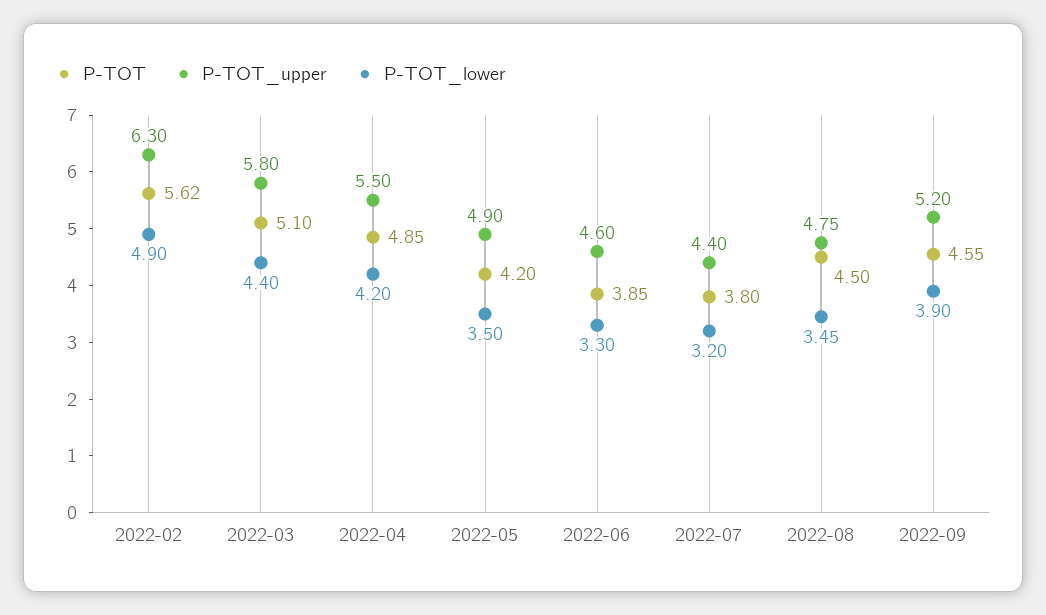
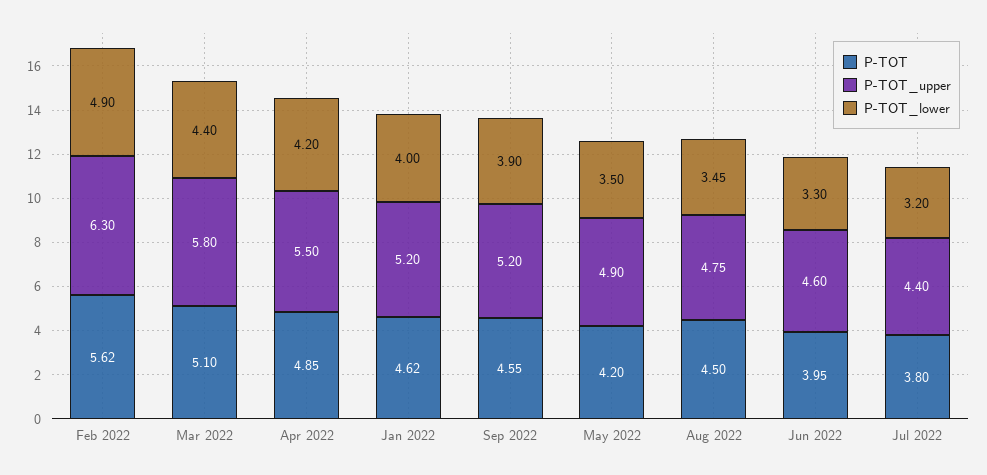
P-TOT, 2022-06: 3.85 -> 3.95
P-TOT, Jan 2022: none -> 4.62
P-TOT_upper, Jan 2022: none -> 5.2
P-TOT_lower, Jan 2022: none -> 4

